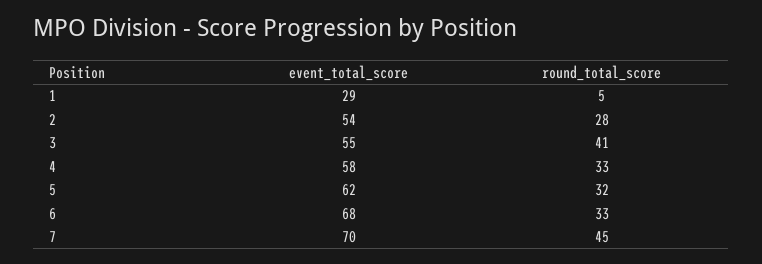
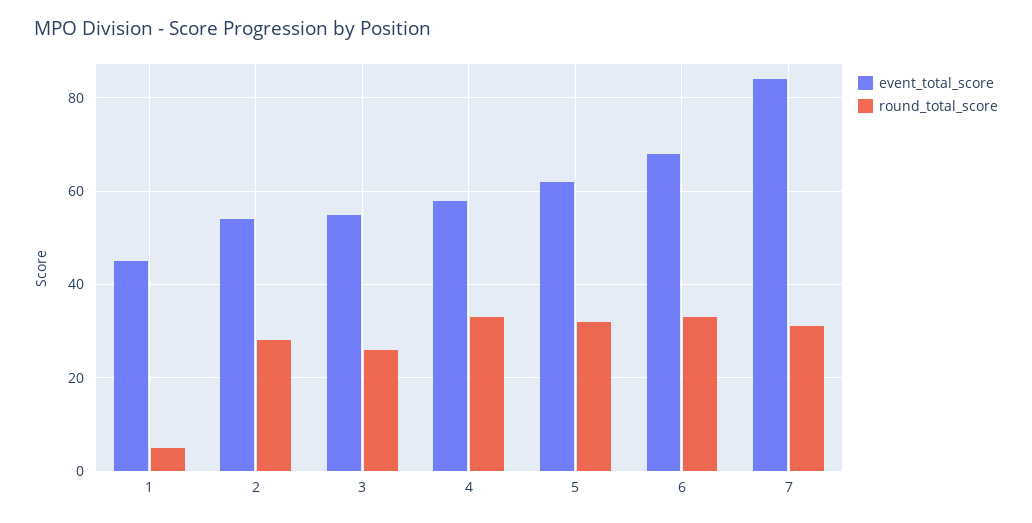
event_total_score, 1: 29 -> 45
round_total_score, 3: 41 -> 25
event_total_score, 7: 70 -> 85
round_total_score, 7: 45 -> 30

